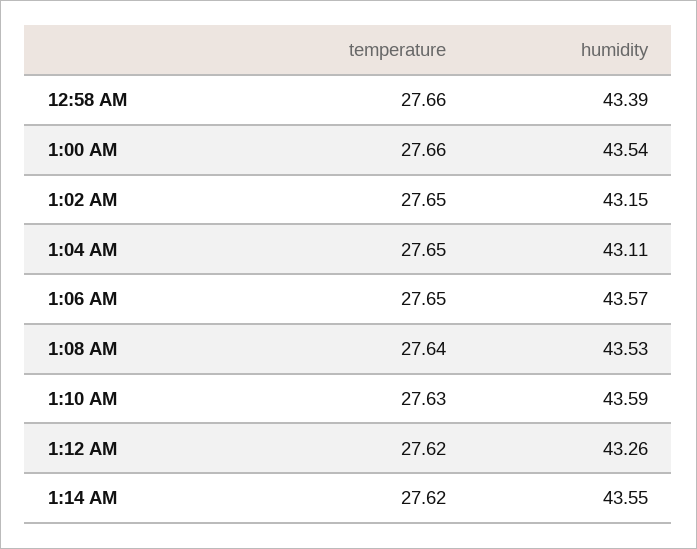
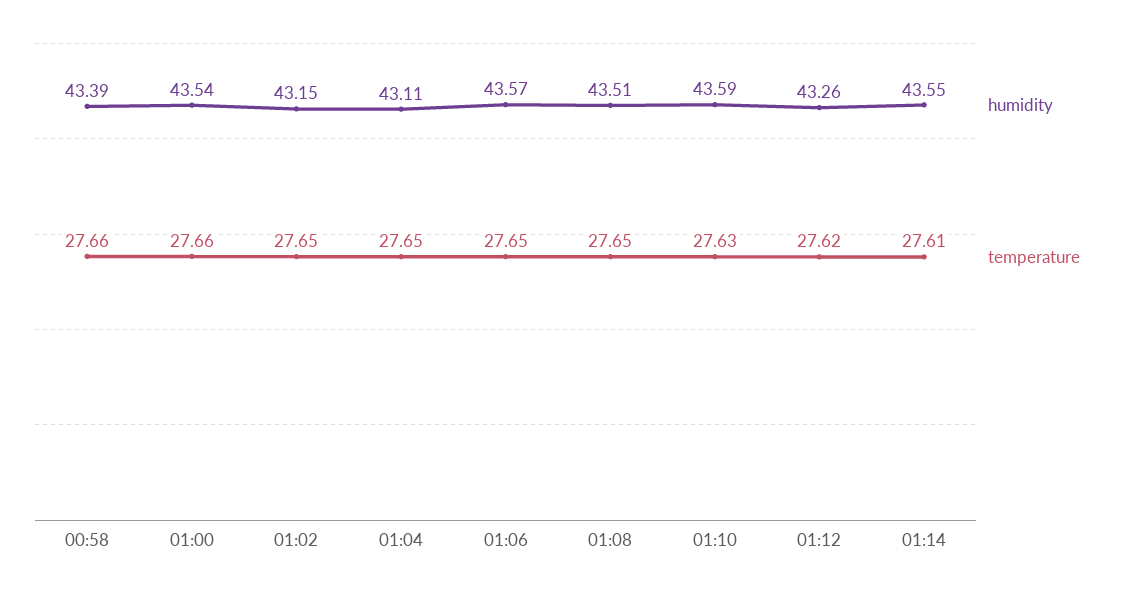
temperature, 1:08 AM: 27.64 -> 27.65
humidity, 1:08 AM: 43.53 -> 43.51
temperature, 1:14 AM: 27.62 -> 27.61

